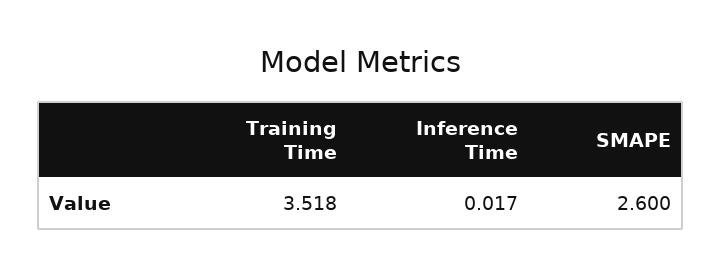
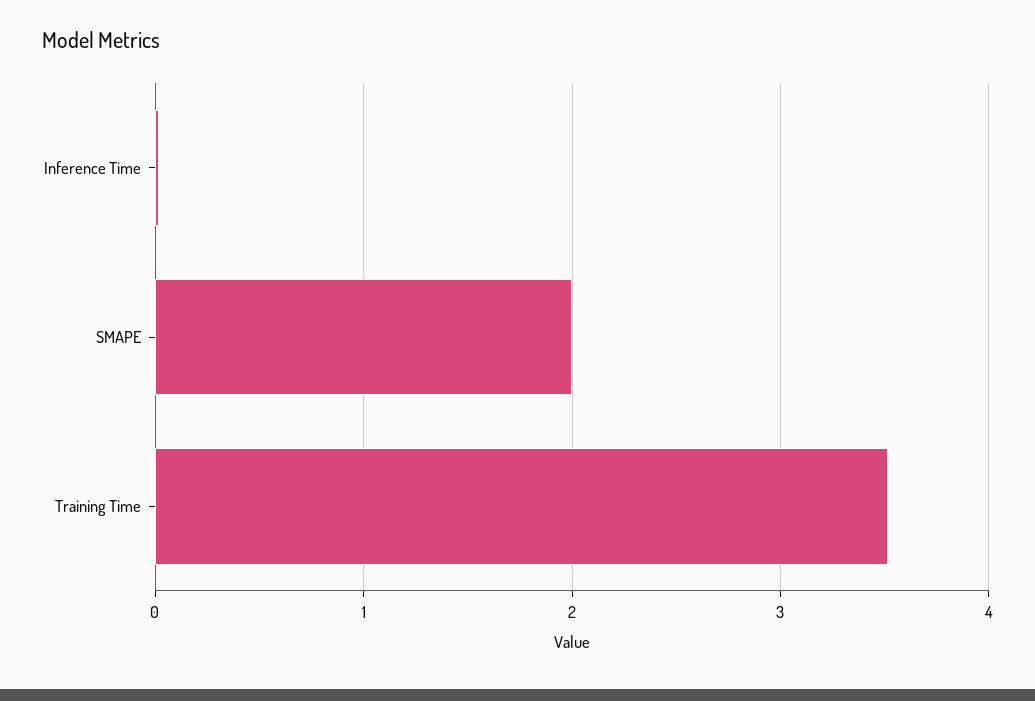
SMAPE: 2.6 -> 2

